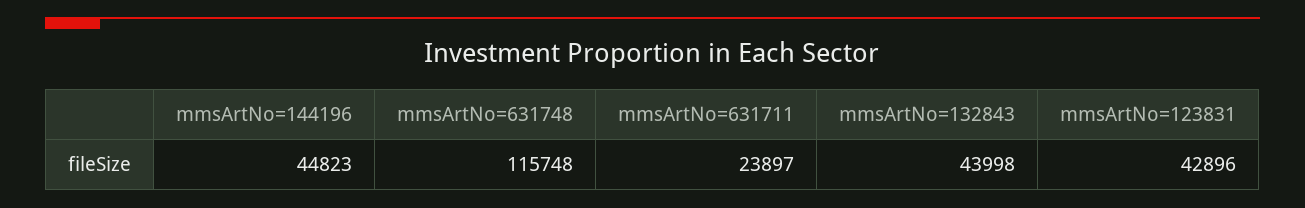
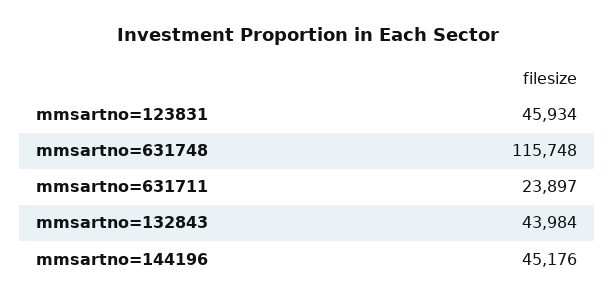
mmsArtNo=144196: 44823 -> 45176
mmsArtNo=132843: 43998 -> 43984
mmsArtNo=123831: 42896 -> 45934

